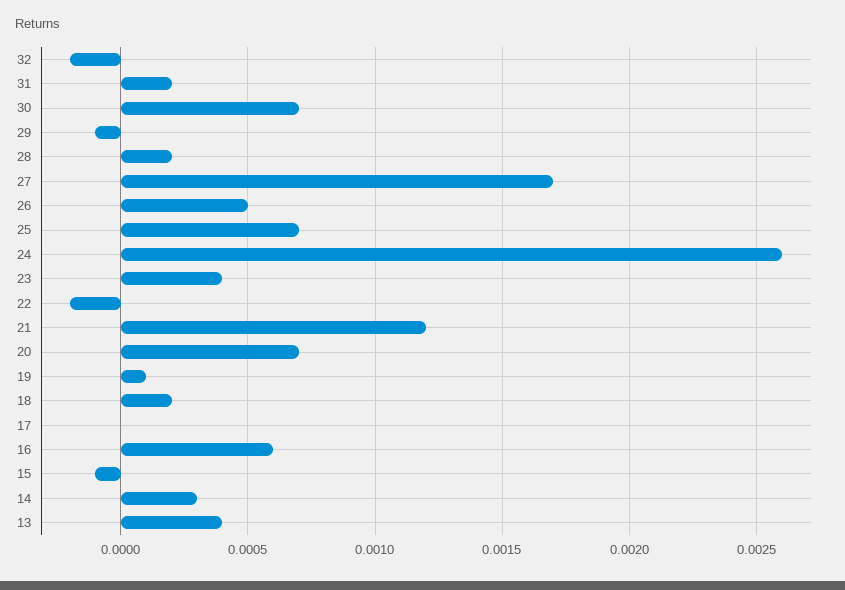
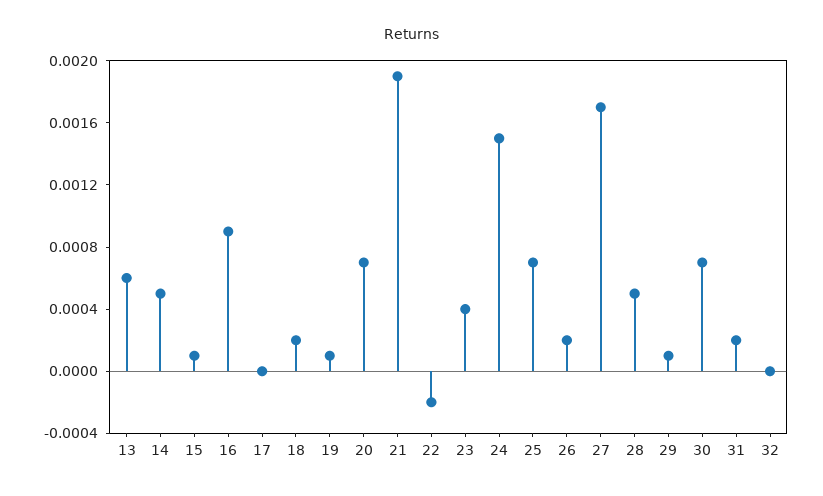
32: -0.0002 -> 0
29: -0.0001 -> 0.0001
28: 0.0002 -> 0.0005
26: 0.0005 -> 0.0002
24: 0.0026 -> 0.0015
21: 0.0012 -> 0.0019
16: 0.0006 -> 0.0009
15: -0.0001 -> 0.0001
14: 0.0003 -> 0.0005
13: 0.0004 -> 0.0006

